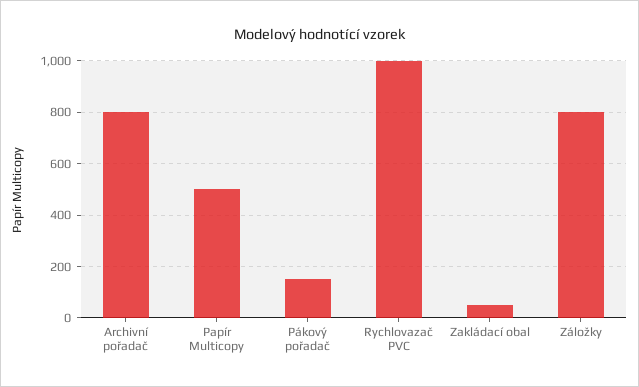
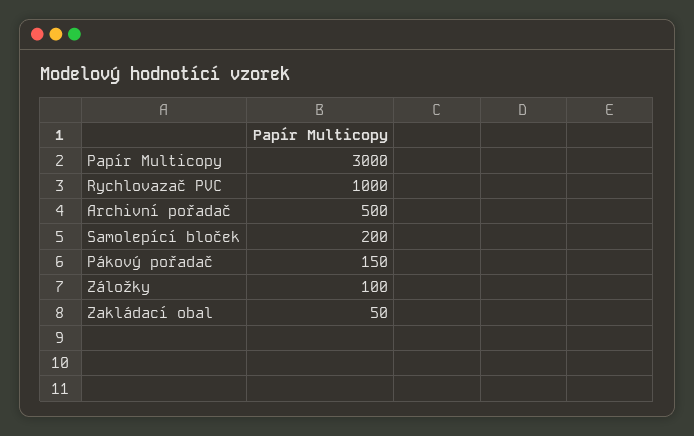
Archivní pořadač: 800 -> 500
Papír Multicopy: 500 -> 3000
Záložky: 800 -> 100
Samolepící bloček: none -> 200

